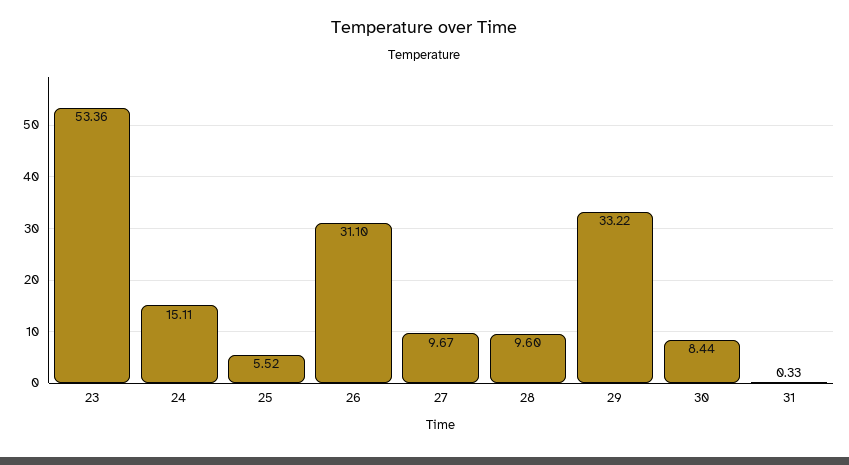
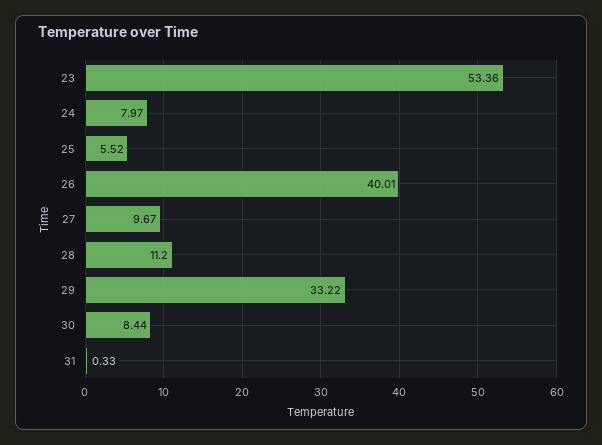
24: 15.11 -> 7.97
26: 31.1 -> 40.01
28: 9.6 -> 11.2

